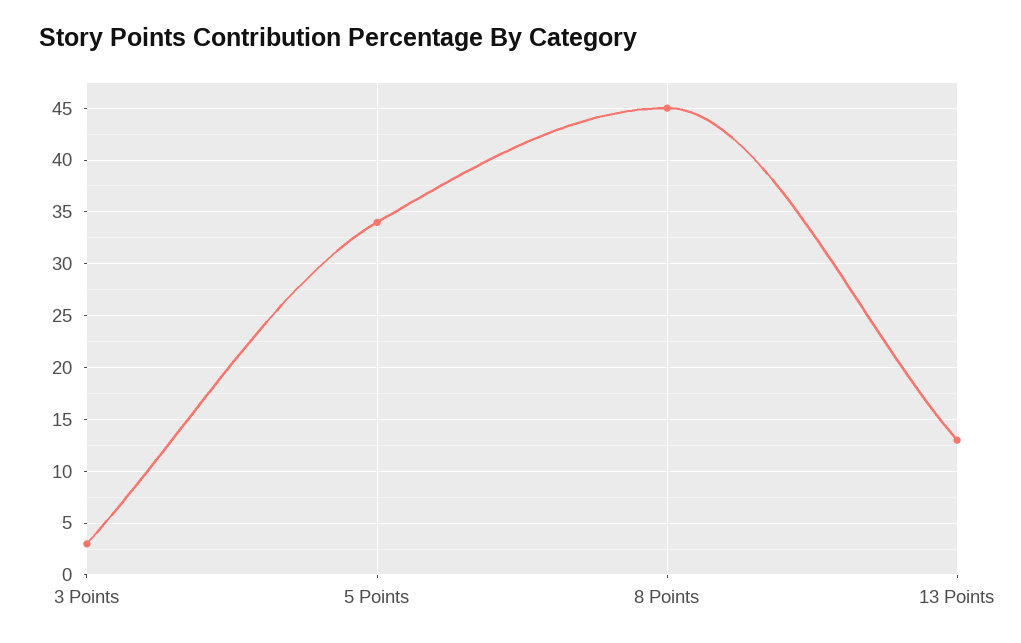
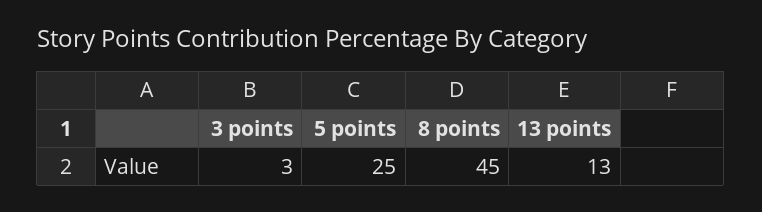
5 Points: 34 -> 25

